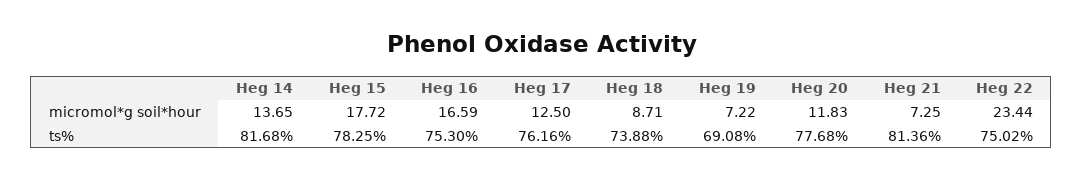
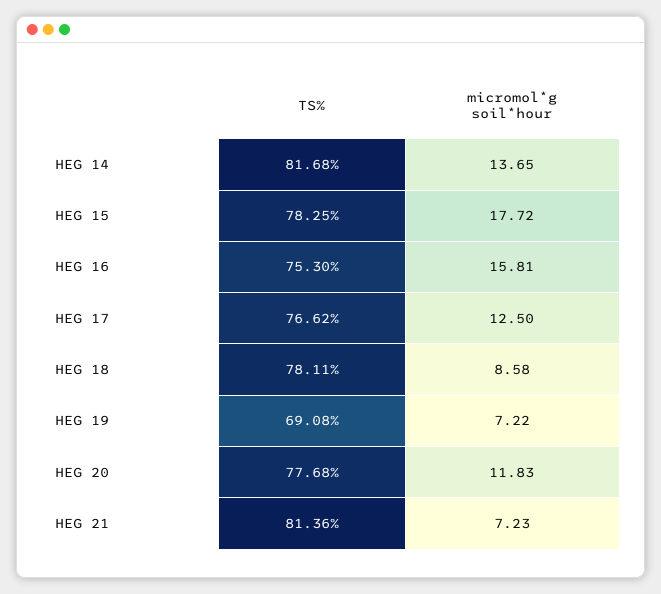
Heg 16, micromol*g soil*hour: 16.59 -> 15.81
Heg 18, micromol*g soil*hour: 8.71 -> 8.58
Heg 21, micromol*g soil*hour: 7.25 -> 7.23
Heg 22, micromol*g soil*hour: 23.44 -> none
Heg 17, ts%: 76.16 -> 76.62
Heg 18, ts%: 73.88 -> 78.11
Heg 22, ts%: 75.02 -> none

